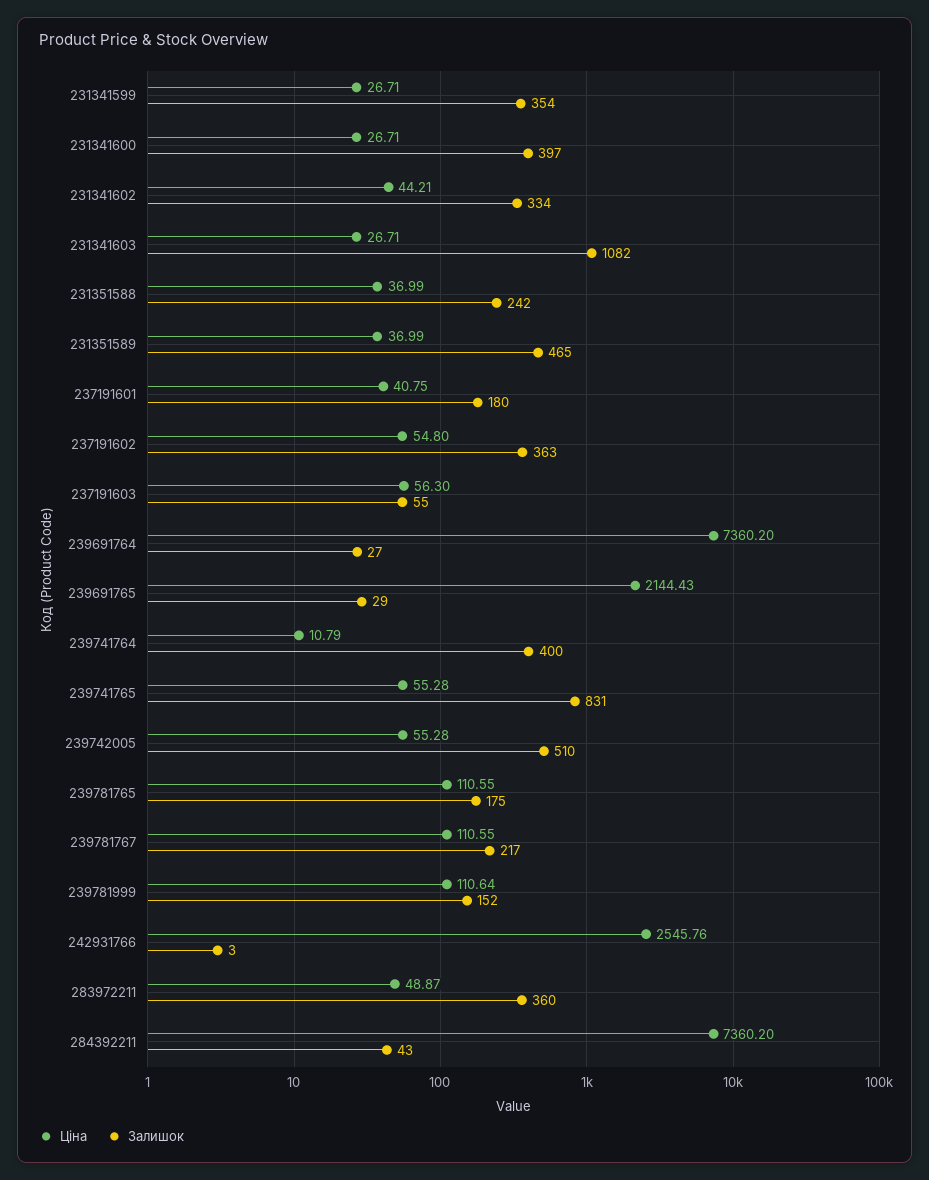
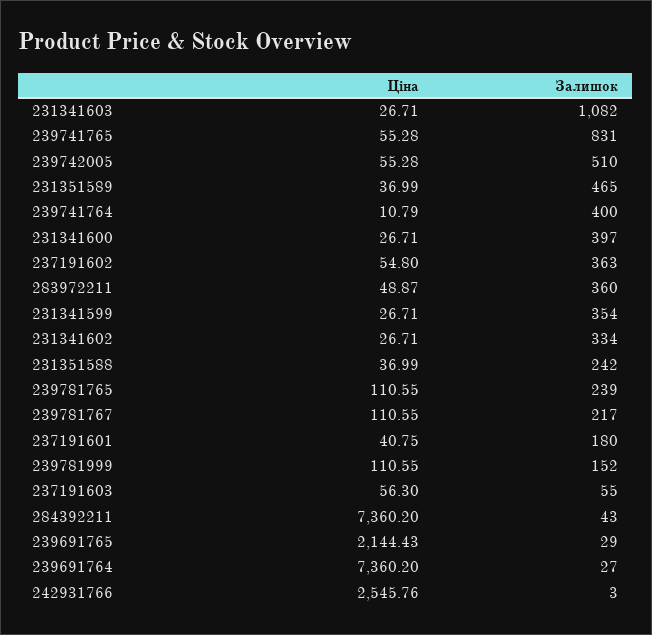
Ціна, 231341602: 44.21 -> 26.71
Залишок, 239781765: 175 -> 239
Ціна, 239781999: 110.64 -> 110.55

